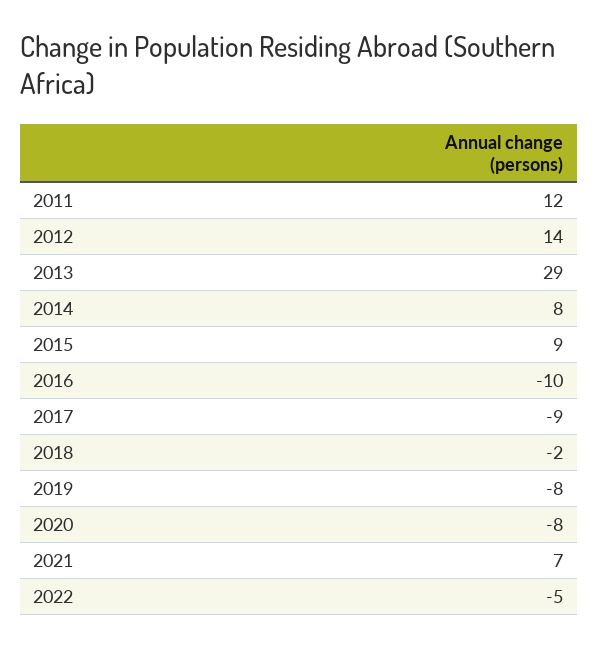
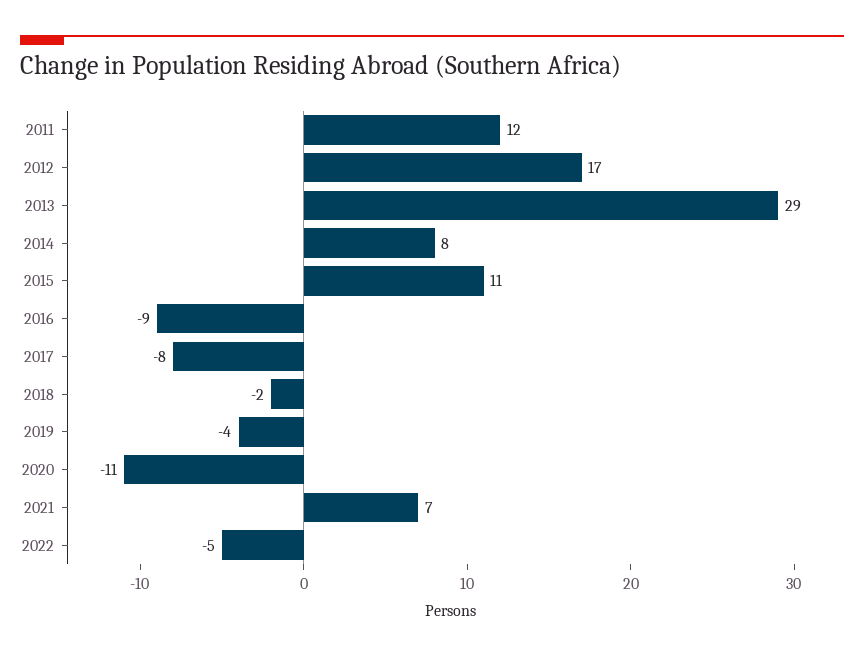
2012: 14 -> 17
2015: 9 -> 11
2016: -10 -> -9
2017: -9 -> -8
2019: -8 -> -4
2020: -8 -> -11

